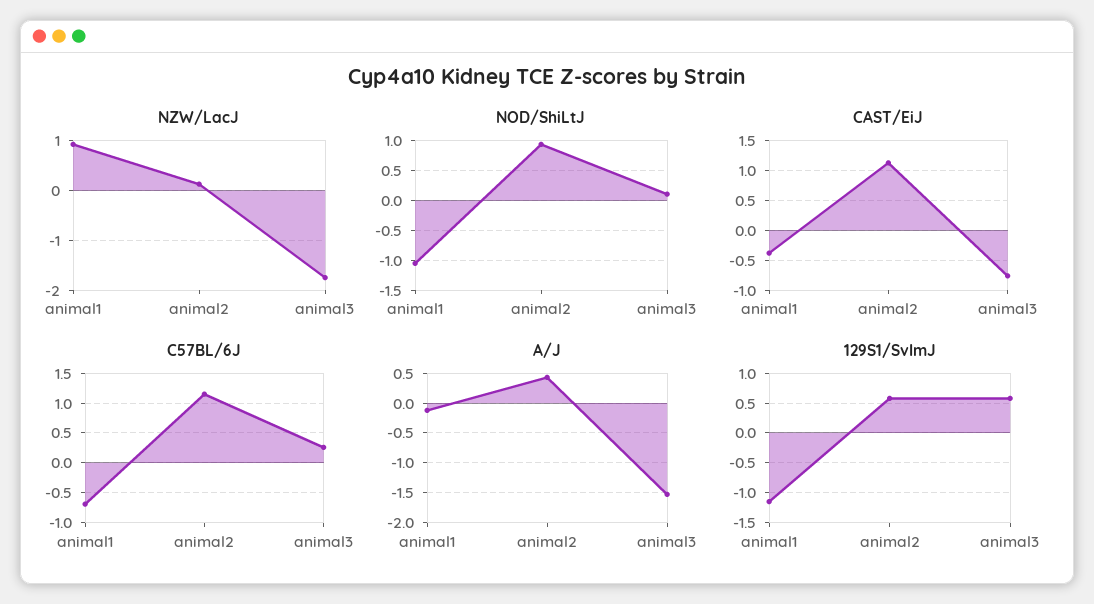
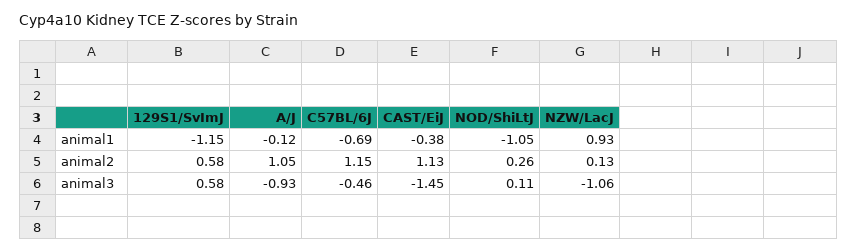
NZW/LacJ, animal3: -1.8 -> -1.06
NOD/ShiLtJ, animal2: 1 -> 0.26
CAST/EiJ, animal3: -0.75 -> -1.45
C57BL/6J, animal3: 0.25 -> -0.46
A/J, animal2: 0.5 -> 1.05
A/J, animal3: -1.5 -> -0.93

